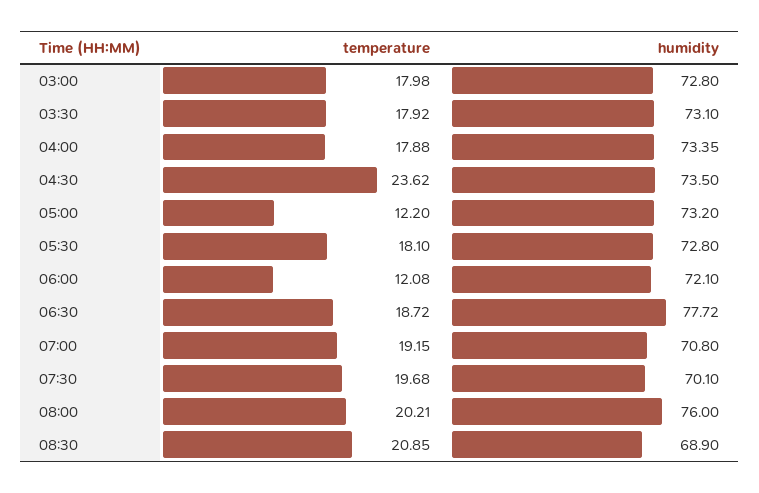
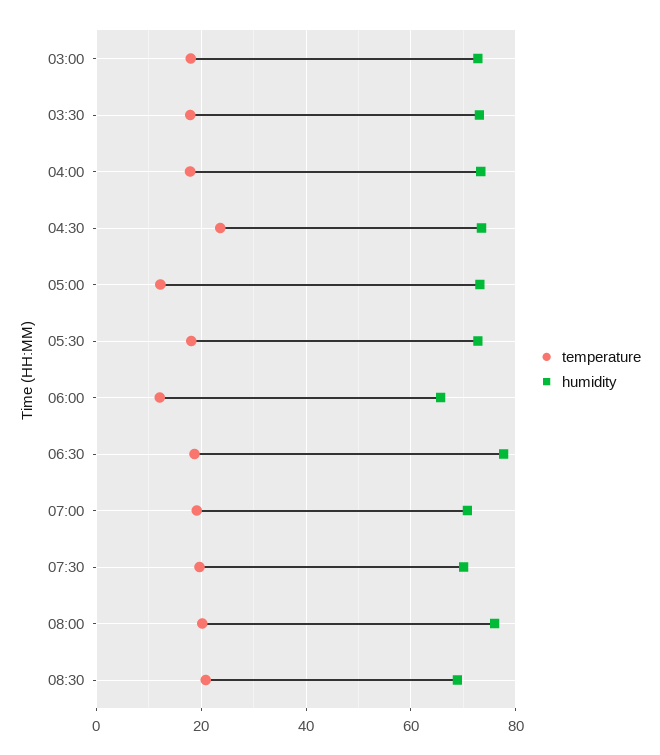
humidity, 06:00: 72.1 -> 66

